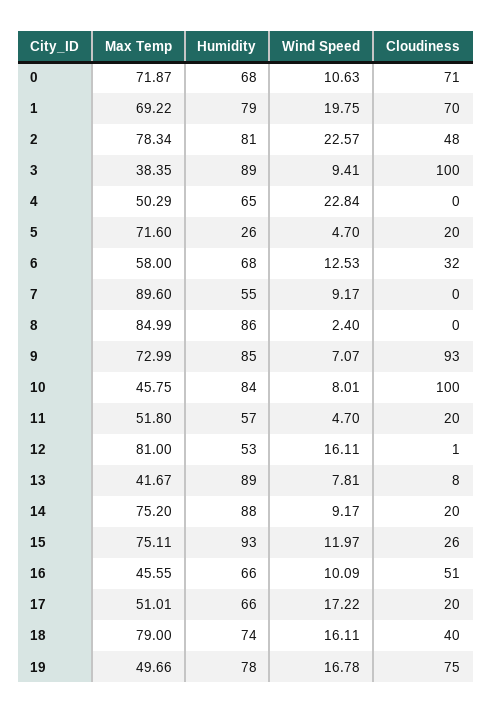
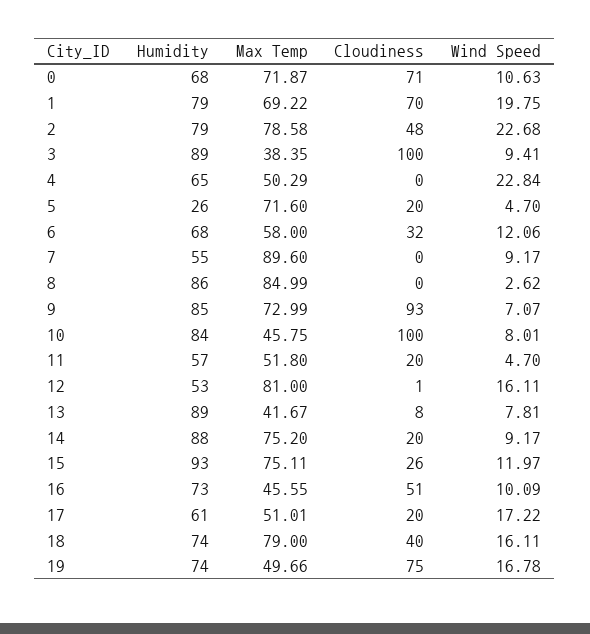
Max Temp, 2: 78.34 -> 78.58
Humidity, 2: 81 -> 79
Wind Speed, 2: 22.57 -> 22.68
Wind Speed, 6: 12.53 -> 12.06
Wind Speed, 8: 2.4 -> 2.62
Humidity, 16: 66 -> 73
Humidity, 17: 66 -> 61
Humidity, 19: 78 -> 74

